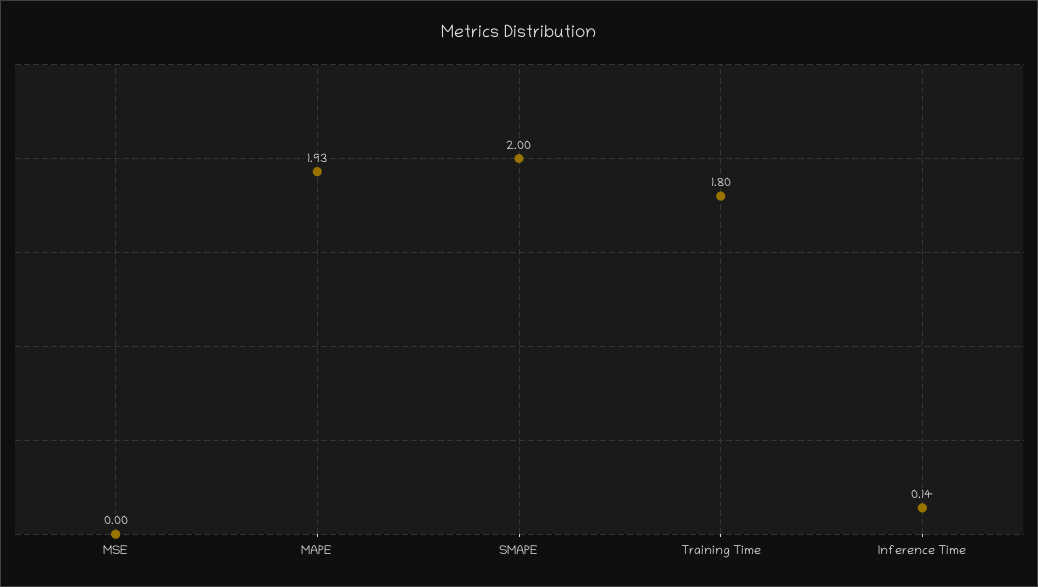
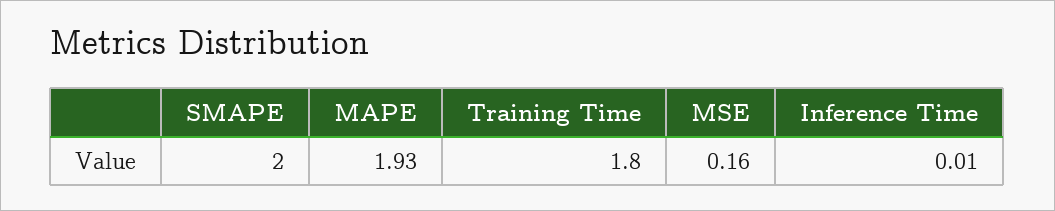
MSE: 0 -> 0.16
Inference Time: 0.14 -> 0.01

